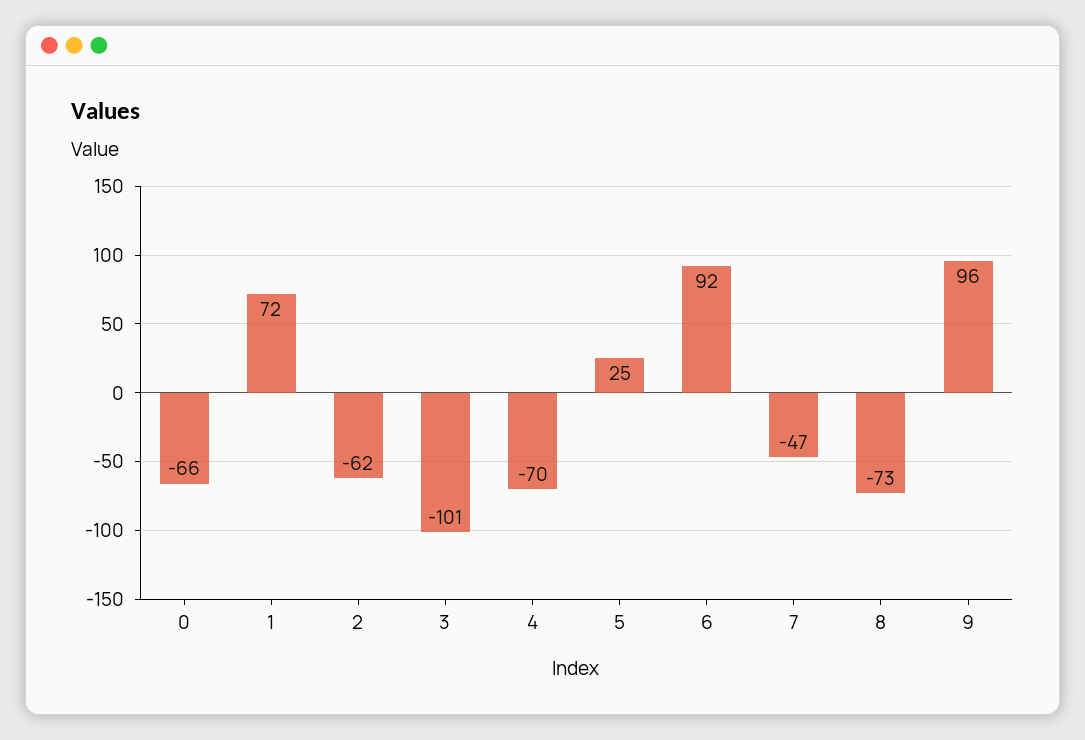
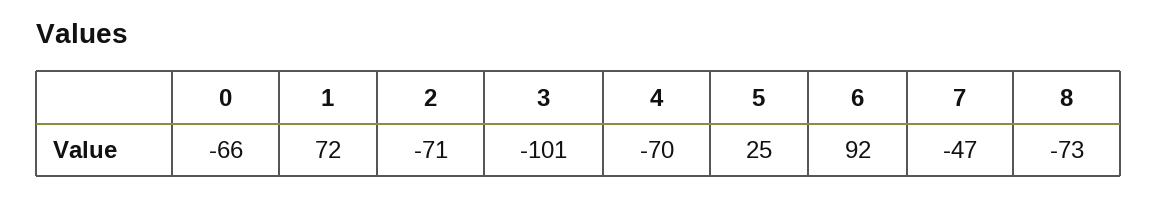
2: -62 -> -71
9: 96 -> none

